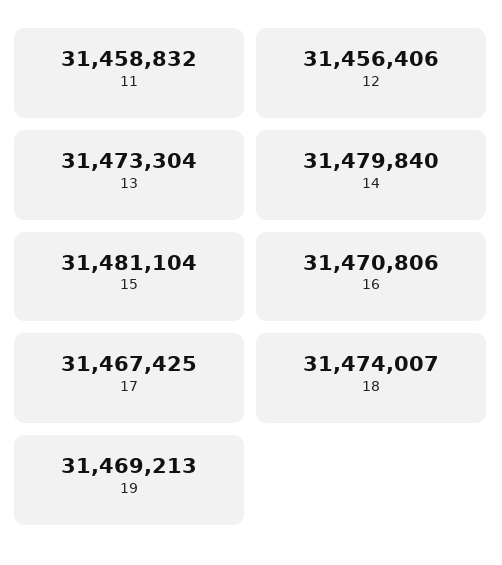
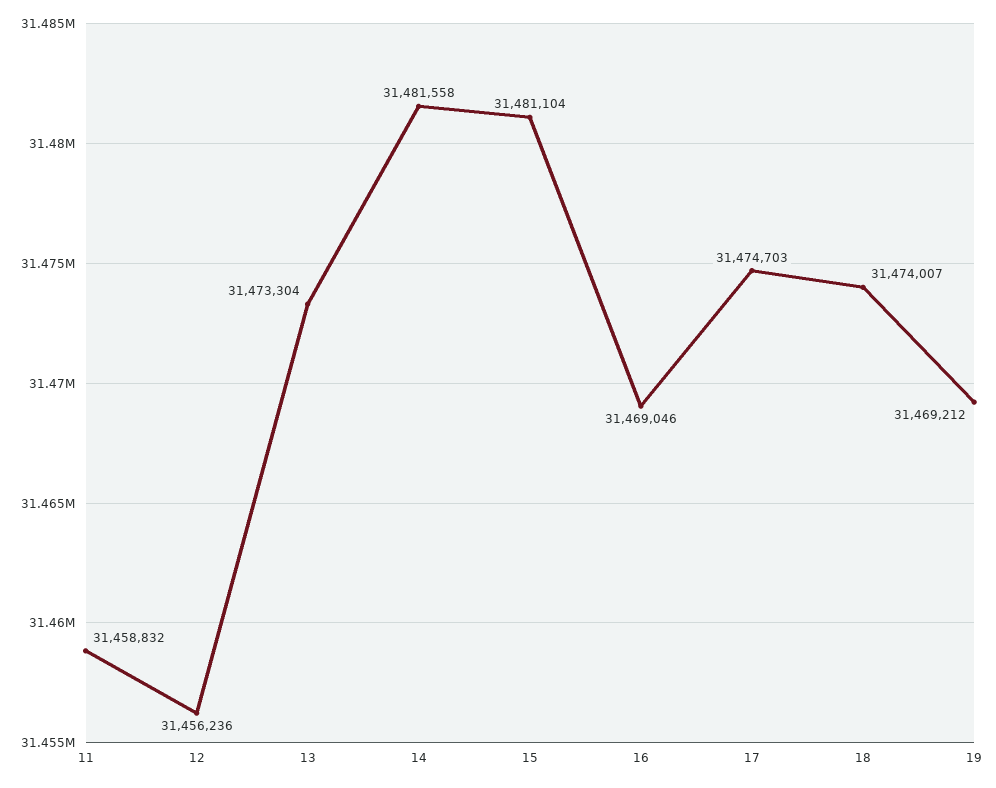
12: 31456406 -> 31456236
14: 31479840 -> 31481558
16: 31470806 -> 31469046
17: 31467425 -> 31474703
19: 31469213 -> 31469212

